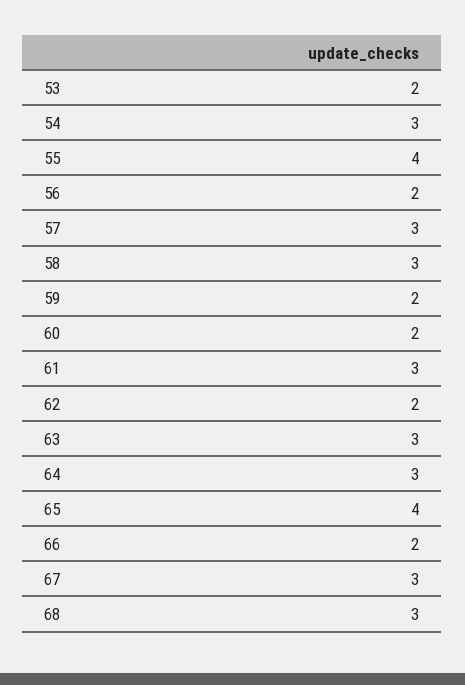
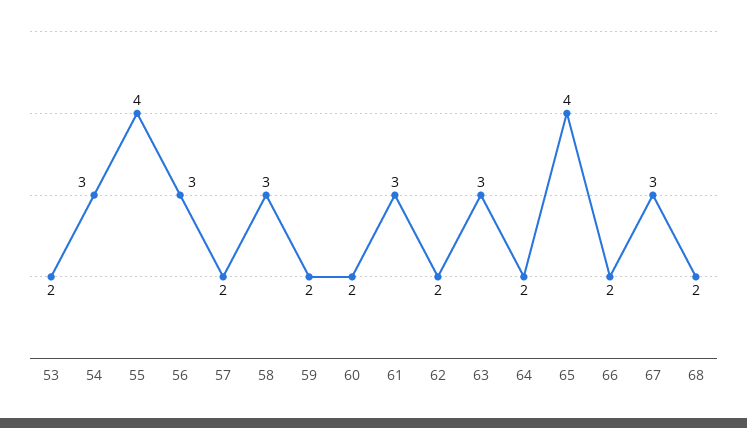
56: 2 -> 3
57: 3 -> 2
64: 3 -> 2
68: 3 -> 2

